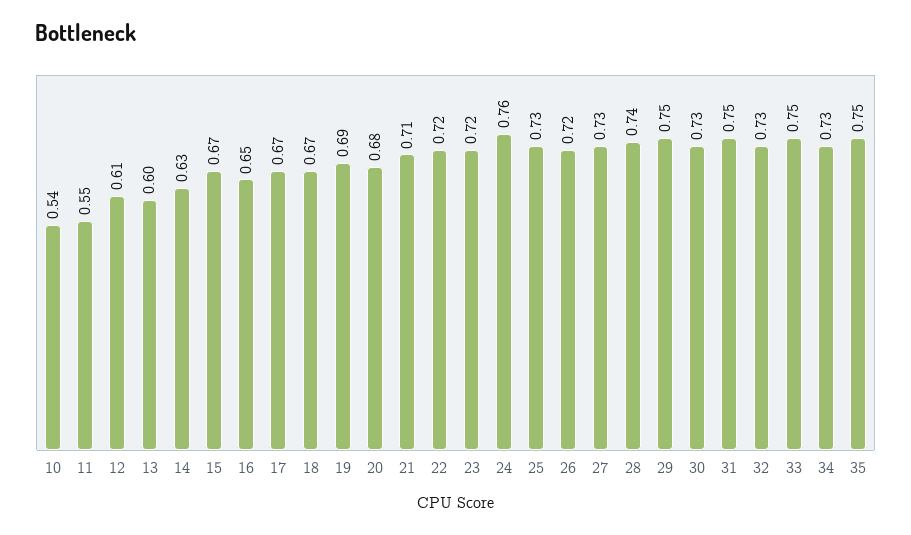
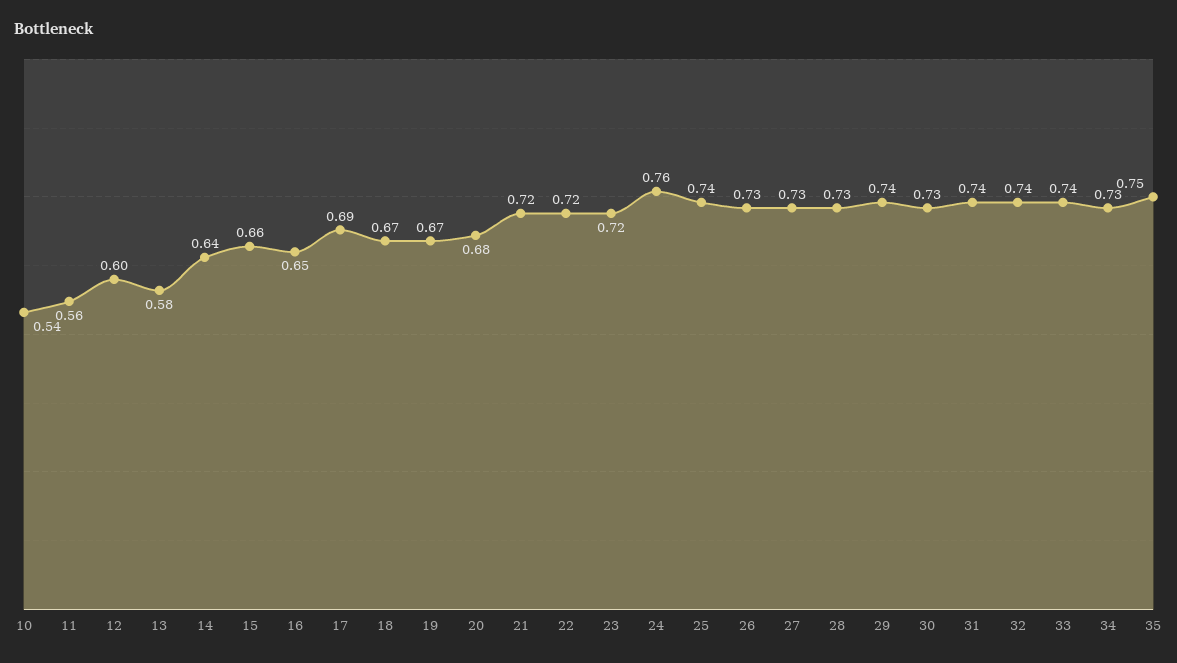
11: 0.55 -> 0.56
12: 0.61 -> 0.6
13: 0.6 -> 0.58
14: 0.63 -> 0.64
15: 0.67 -> 0.66
17: 0.67 -> 0.69
19: 0.69 -> 0.67
21: 0.71 -> 0.72
25: 0.73 -> 0.74
26: 0.72 -> 0.73
28: 0.74 -> 0.73
29: 0.75 -> 0.74
31: 0.75 -> 0.74
32: 0.73 -> 0.74
33: 0.75 -> 0.74

